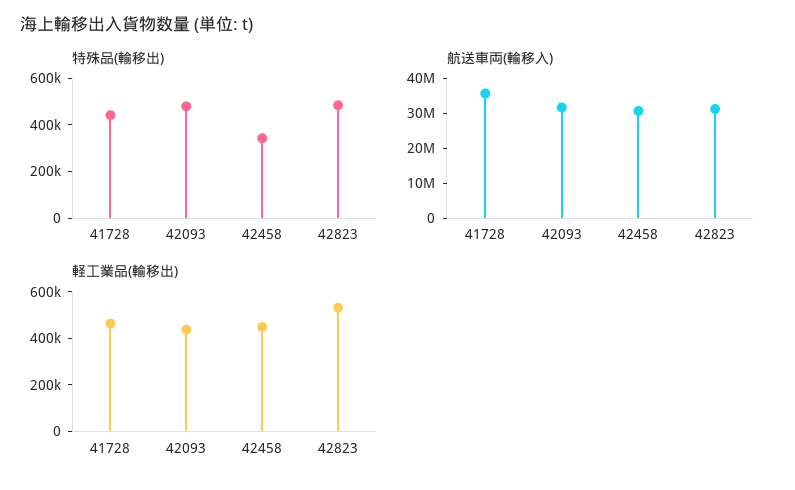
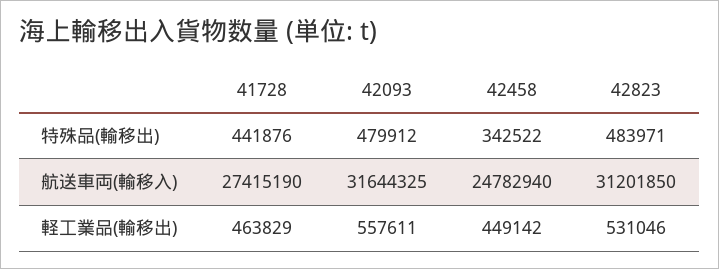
航送車両(輸移入), 41728: 35000000 -> 27415190
航送車両(輸移入), 42458: 30000000 -> 24782940
軽工業品(輸移出), 42093: 450000 -> 557611

